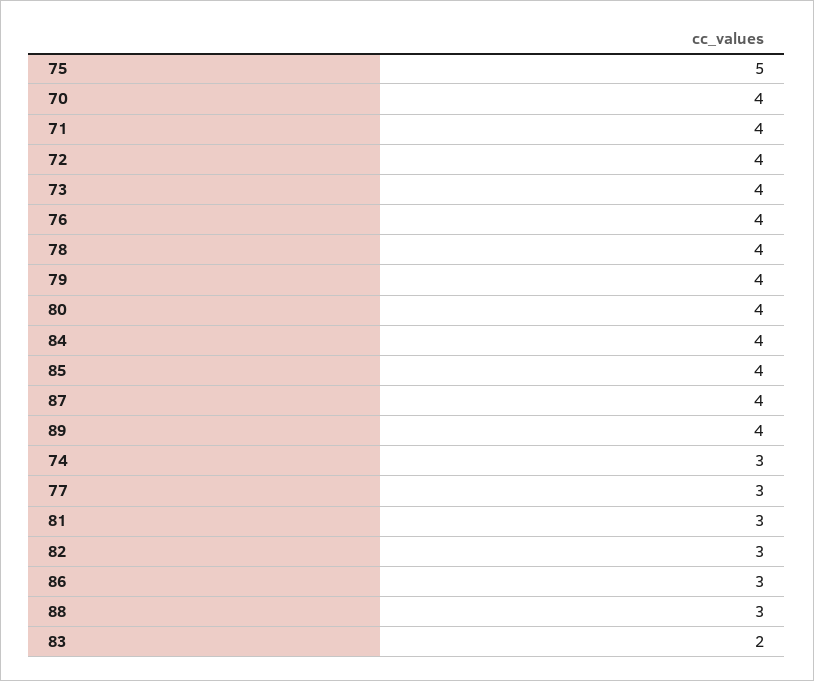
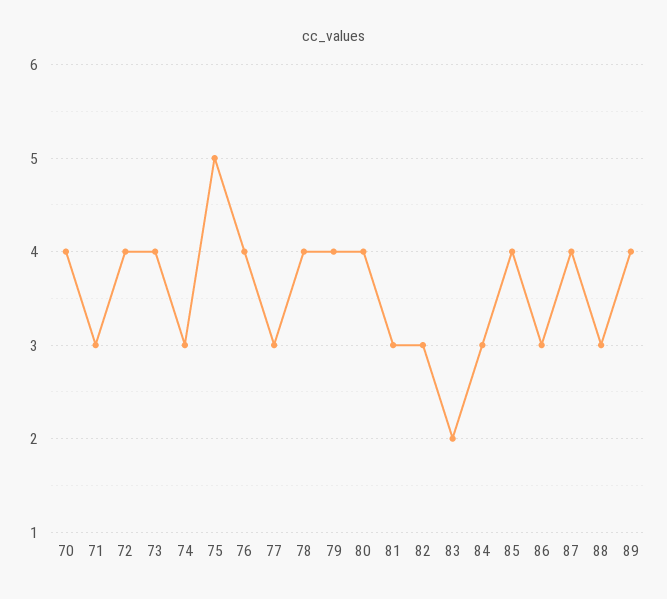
71: 4 -> 3
84: 4 -> 3

